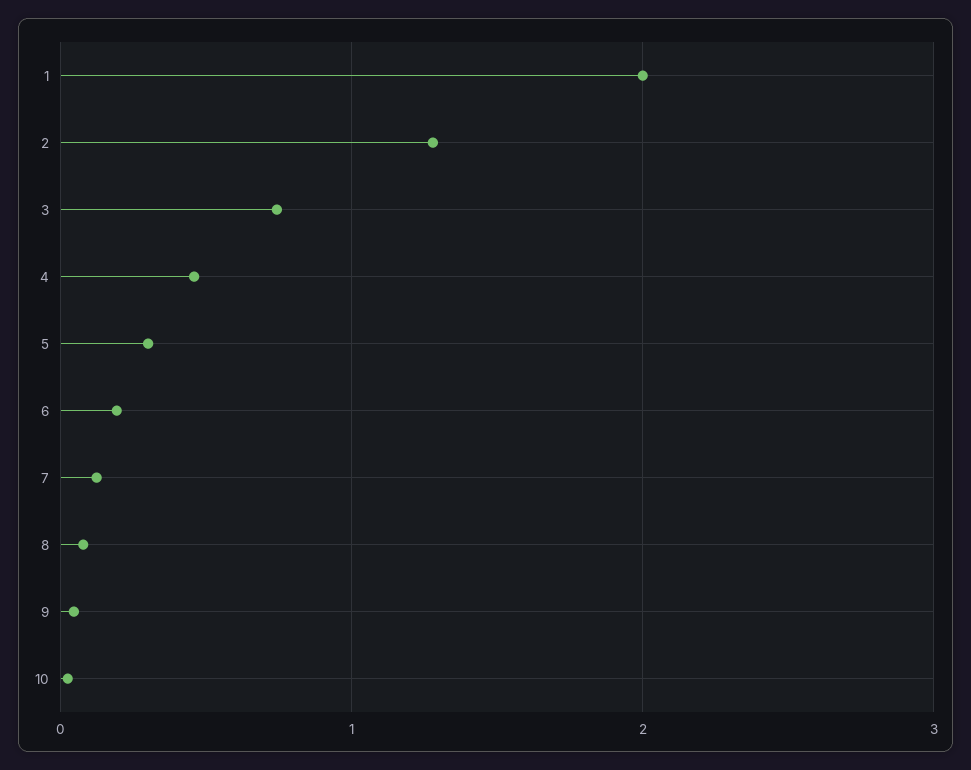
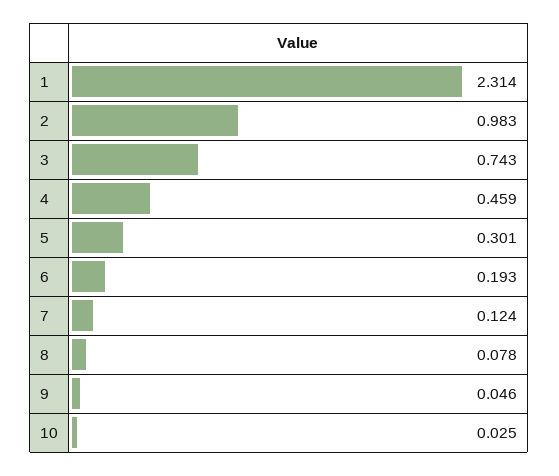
1: 2 -> 2.314
2: 1.3 -> 0.983

